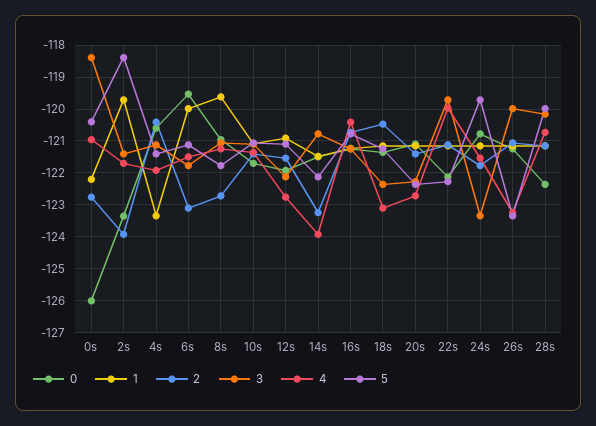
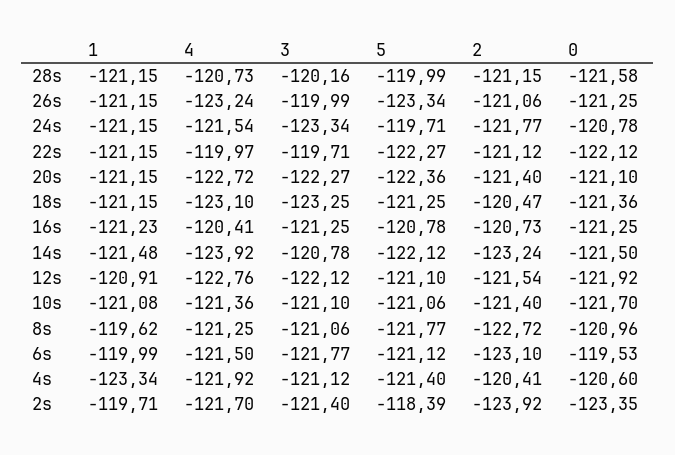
0, 0s: -126 -> none
1, 0s: -122.2 -> none
2, 0s: -122.8 -> none
3, 0s: -118.4 -> none
4, 0s: -121 -> none
5, 0s: -120.4 -> none
3, 18s: -122.4 -> -123.25
0, 28s: -122.4 -> -121.58

